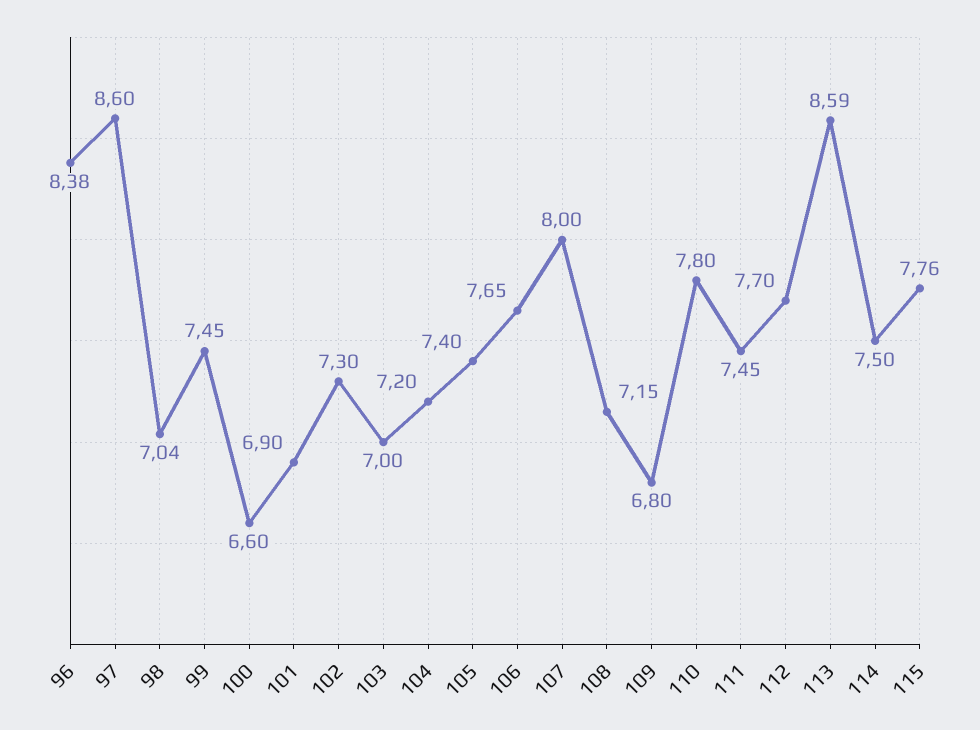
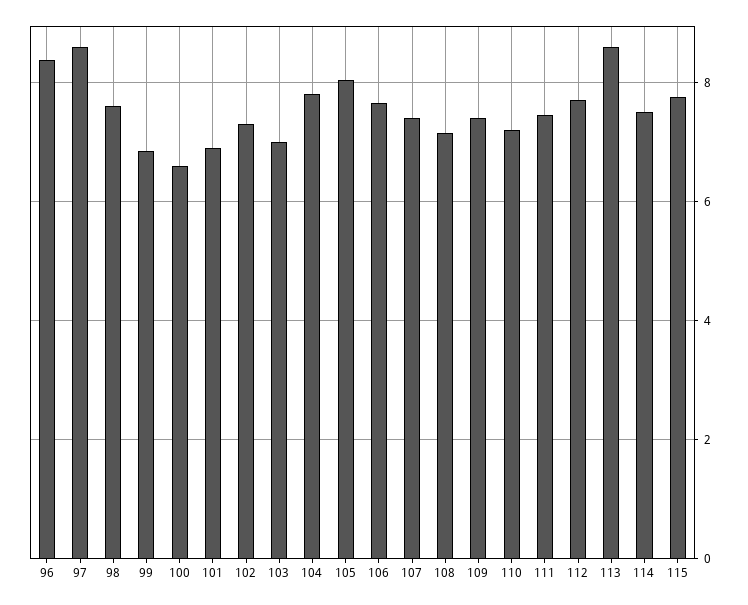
98: 7.04 -> 7.6
99: 7.45 -> 6.8
104: 7.2 -> 7.8
105: 7.4 -> 8
107: 8 -> 7.4
109: 6.8 -> 7.4
110: 7.8 -> 7.2

